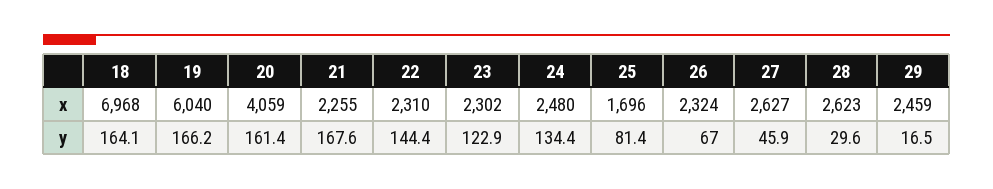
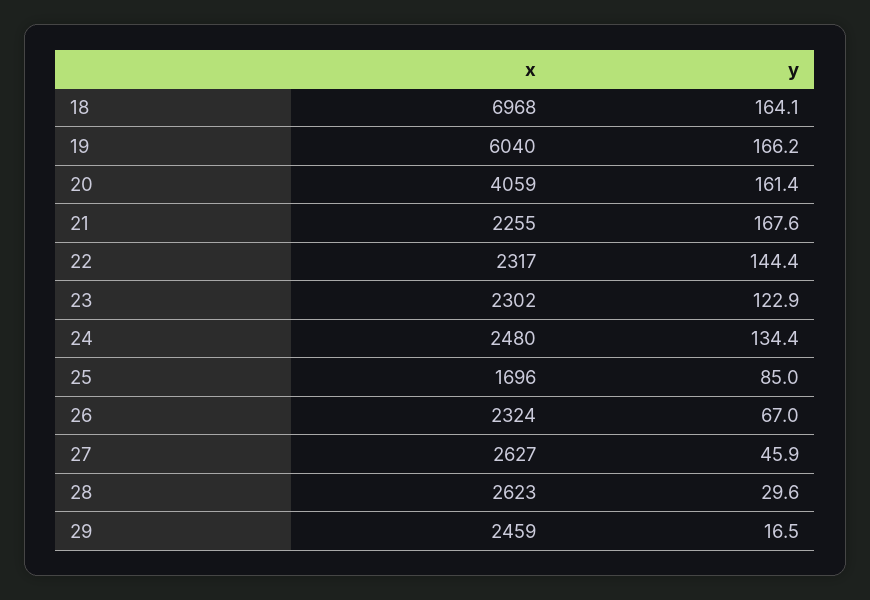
22, x: 2310 -> 2317
25, y: 81.4 -> 85

